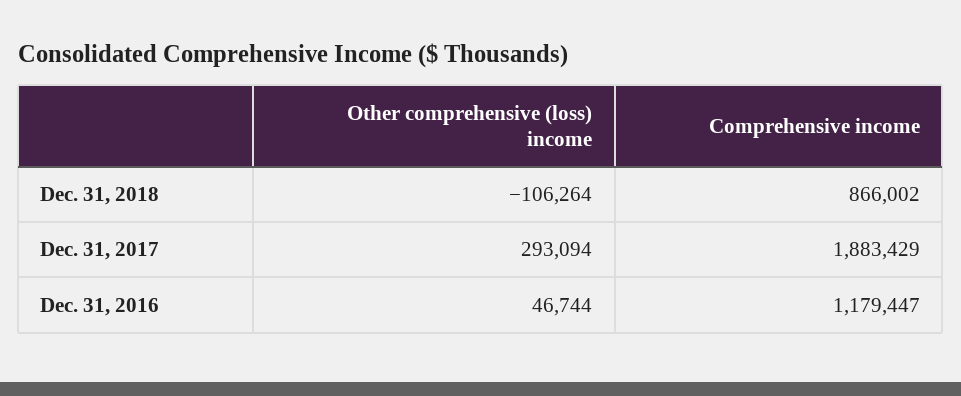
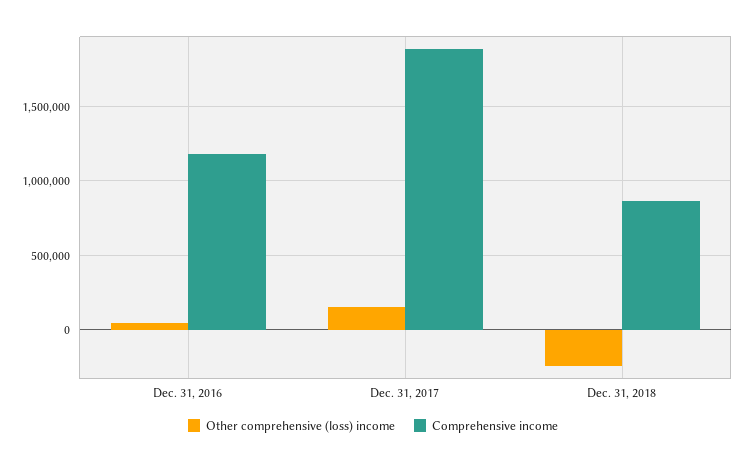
Other comprehensive (loss) income, Dec. 31, 2018: -106264 -> -250000
Other comprehensive (loss) income, Dec. 31, 2017: 293094 -> 150000

